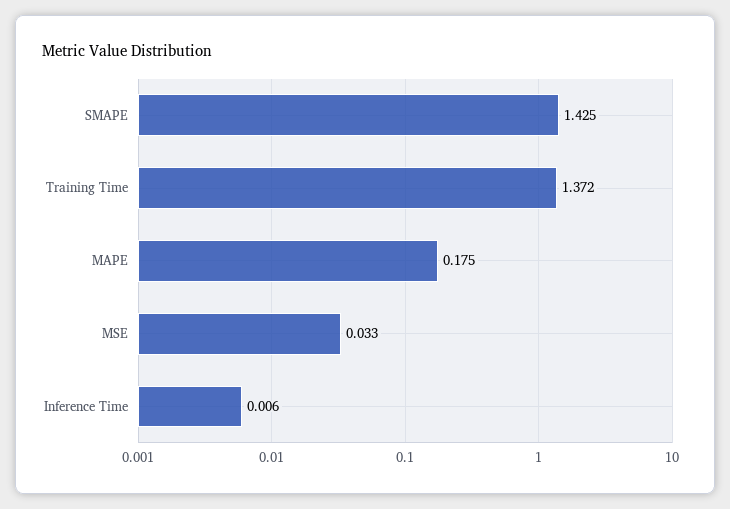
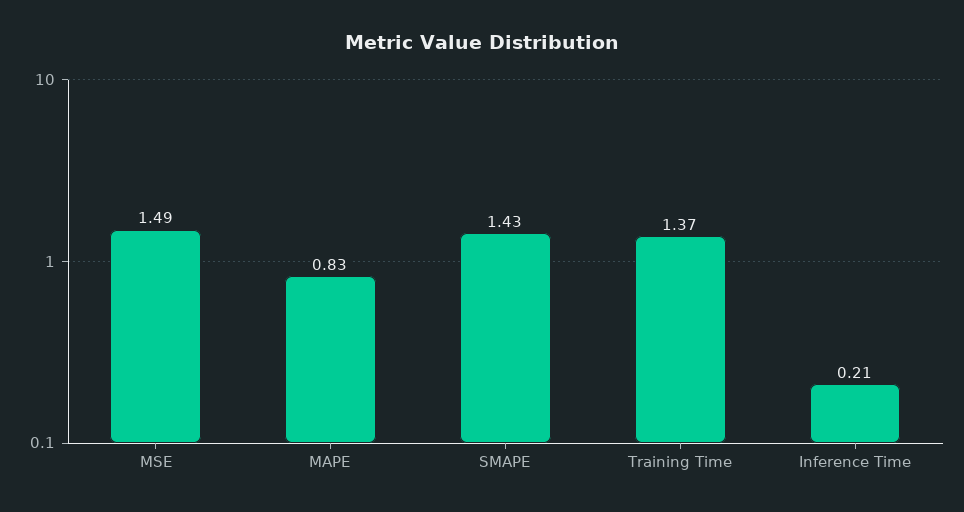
MAPE: 0.175 -> 0.83
MSE: 0.033 -> 1.49
Inference Time: 0.006 -> 0.21

